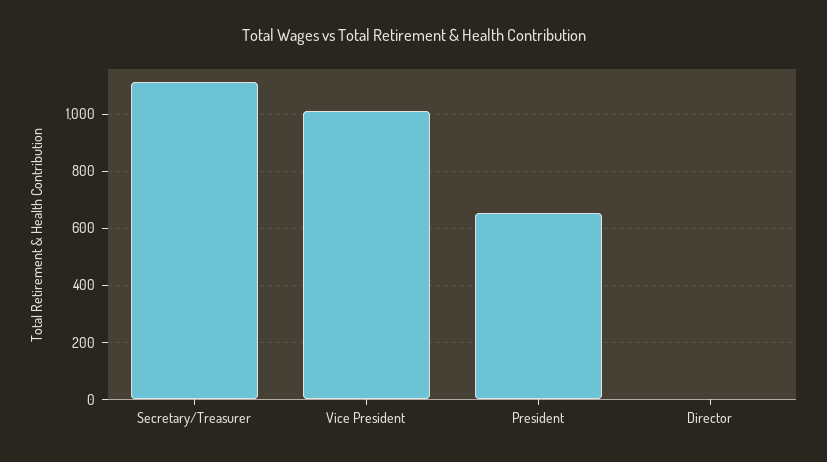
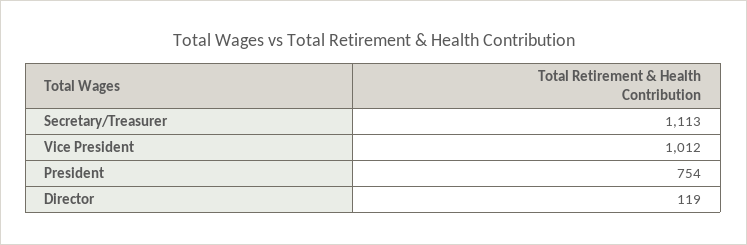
President: 650 -> 754
Director: 0 -> 119

